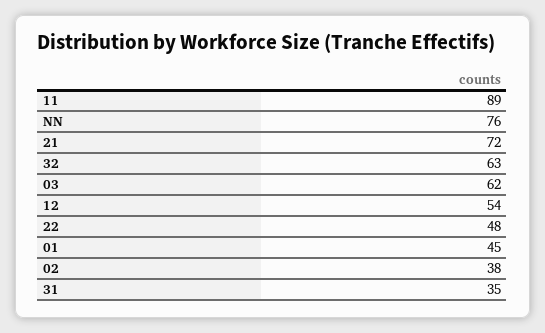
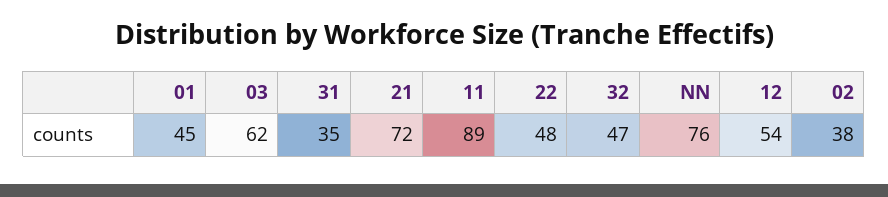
32: 63 -> 47

